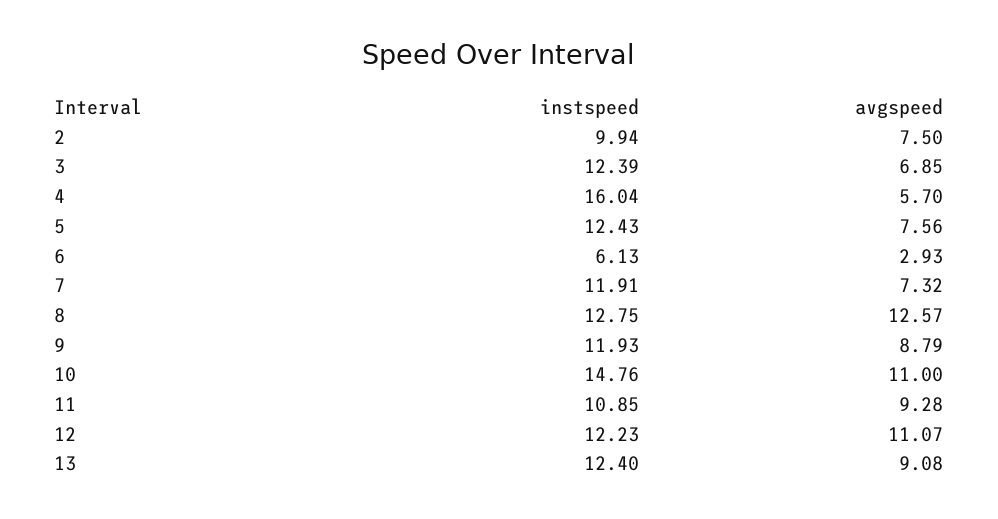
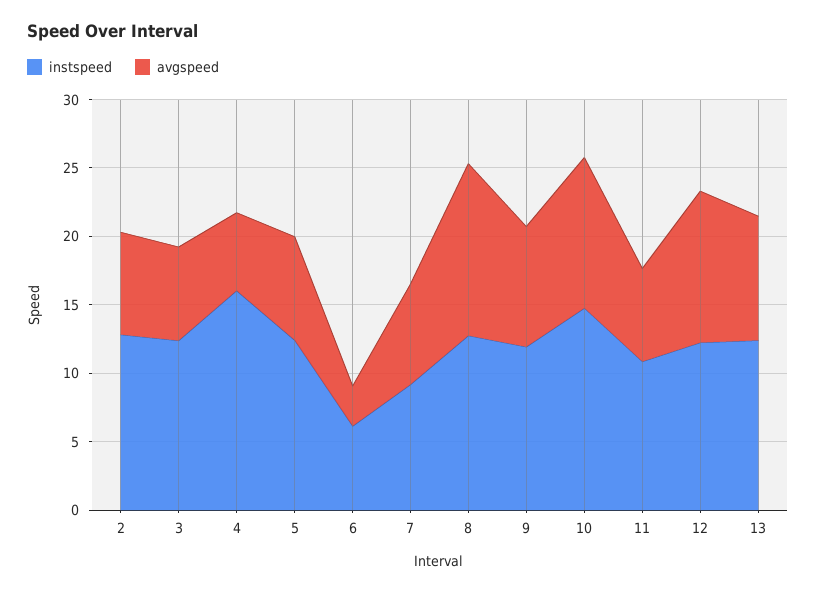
instspeed, 2: 9.94 -> 13
instspeed, 7: 11.91 -> 9
avgspeed, 11: 9.28 -> 7

